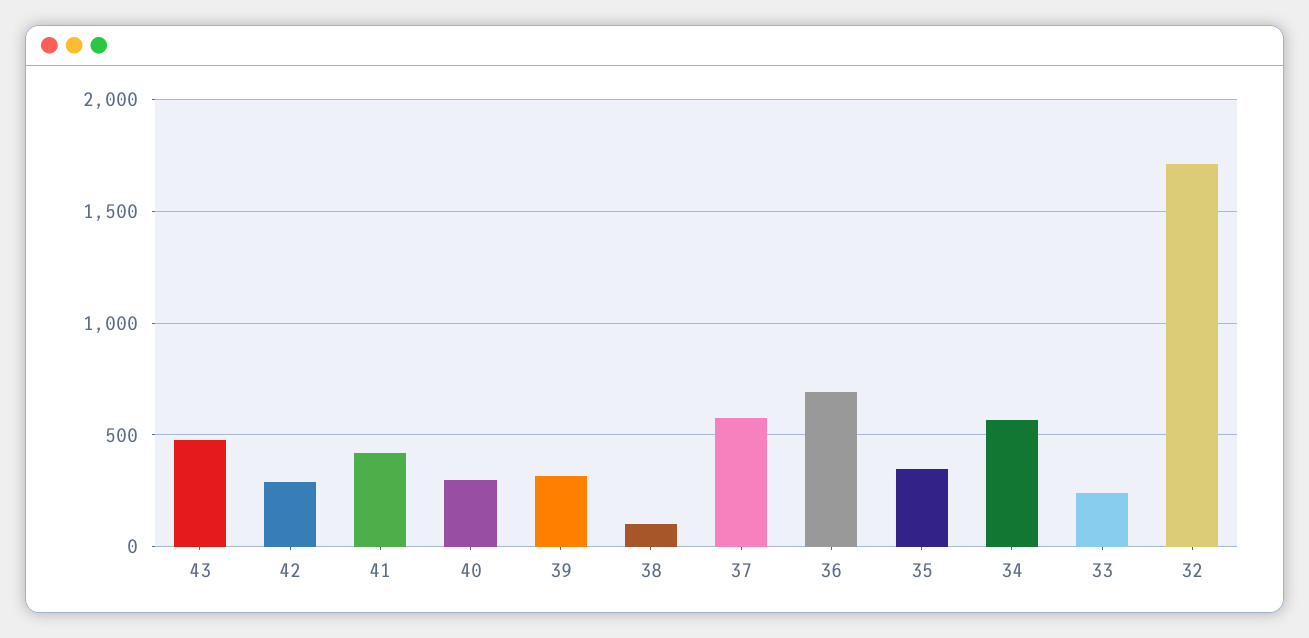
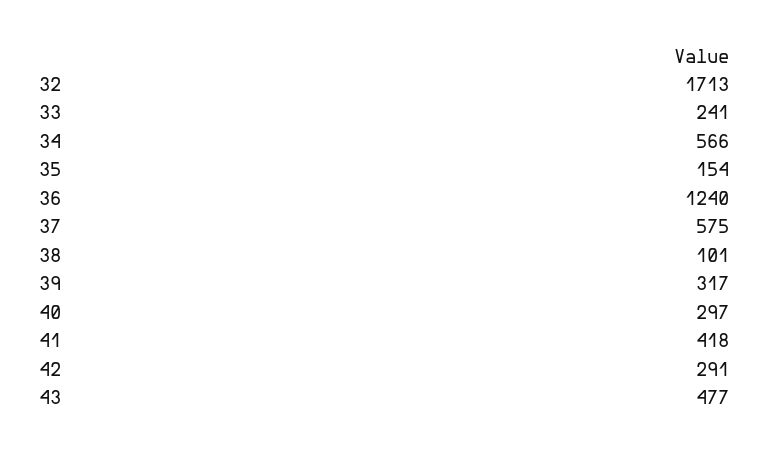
36: 700 -> 1240
35: 350 -> 154

